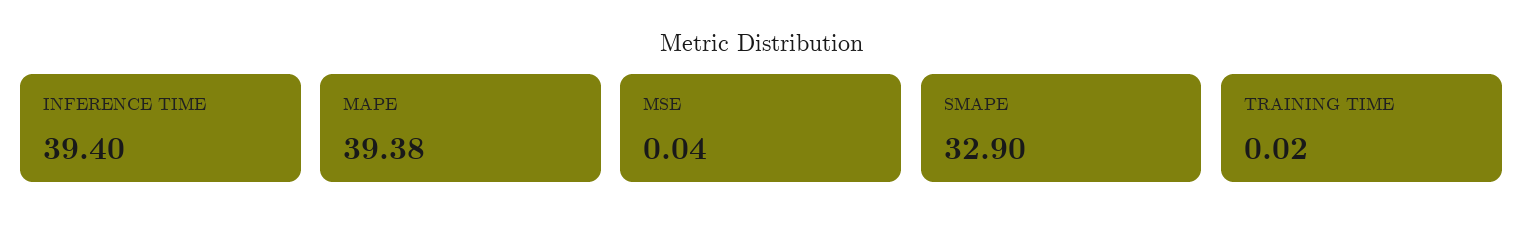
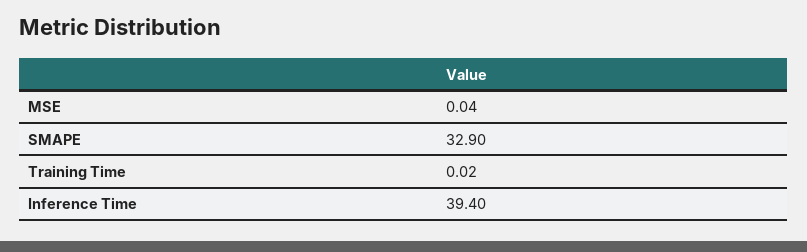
MAPE: 39.38 -> none

